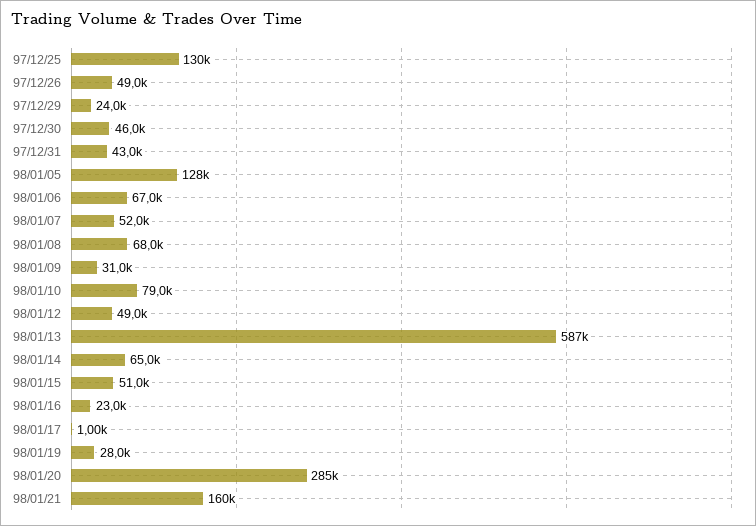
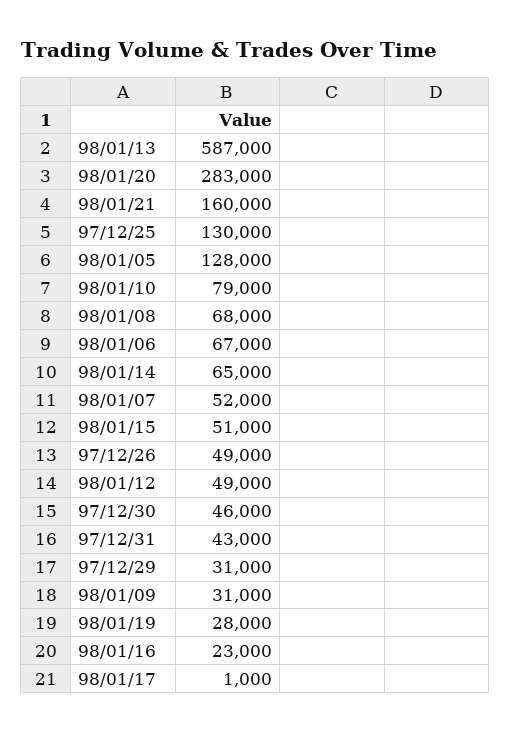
97/12/29: 24000 -> 31000
98/01/20: 285000 -> 283000

